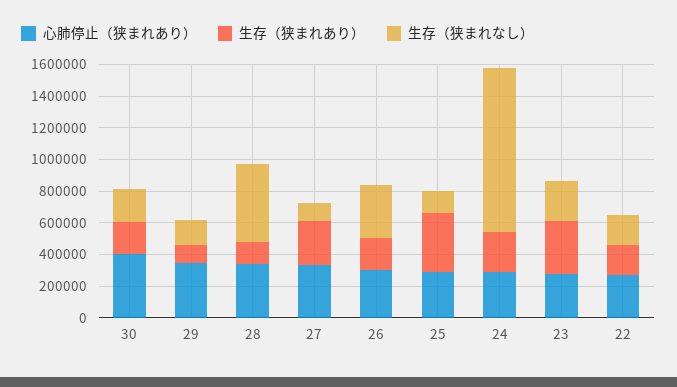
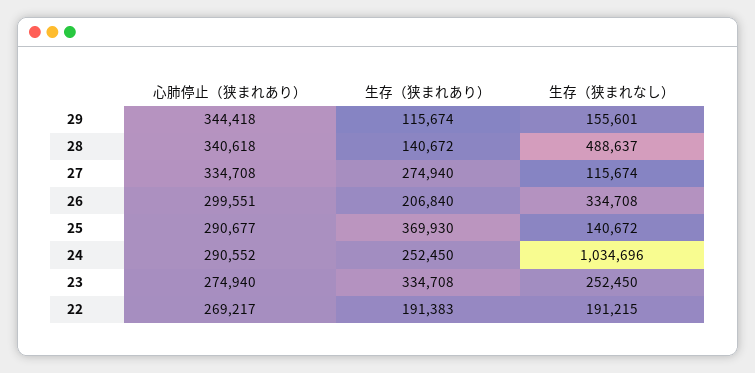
心肺停止（狭まれあり）, 30: 400000 -> none
生存（狭まれあり）, 30: 200000 -> none
生存（狭まれなし）, 30: 200000 -> none

